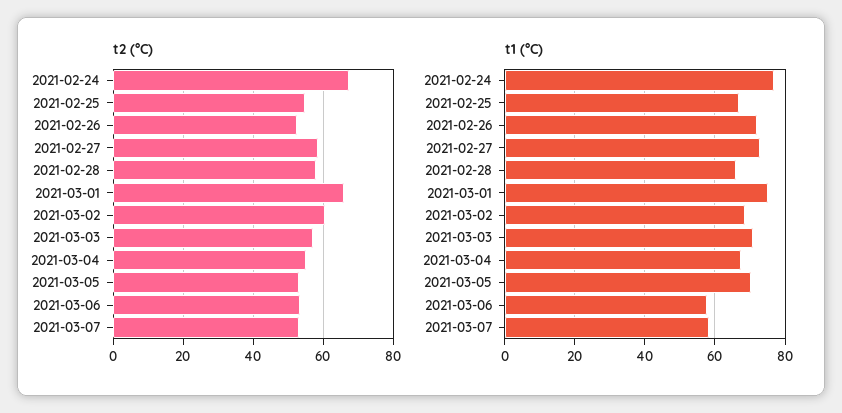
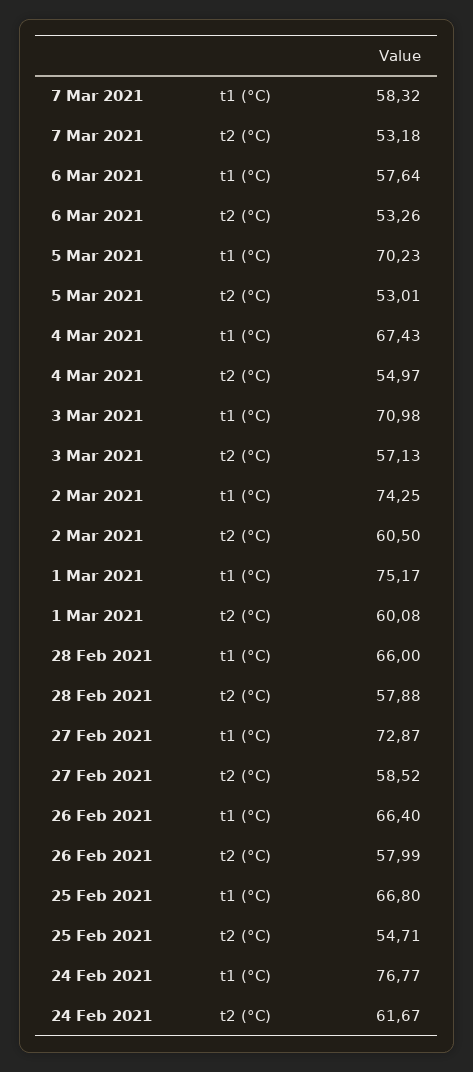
t2 (°C), 2021-02-24: 68 -> 61.67
t2 (°C), 2021-02-26: 52 -> 57.99
t2 (°C), 2021-03-01: 66 -> 60.08
t1 (°C), 2021-02-26: 72 -> 66.4
t1 (°C), 2021-03-02: 68 -> 74.25

